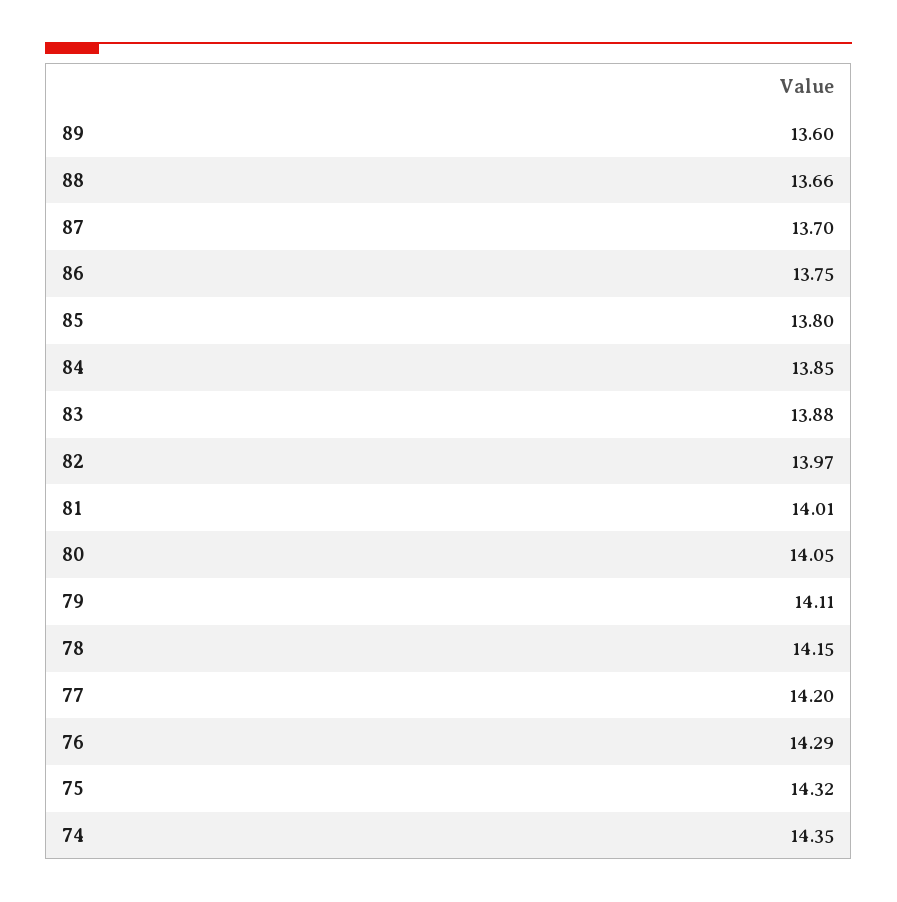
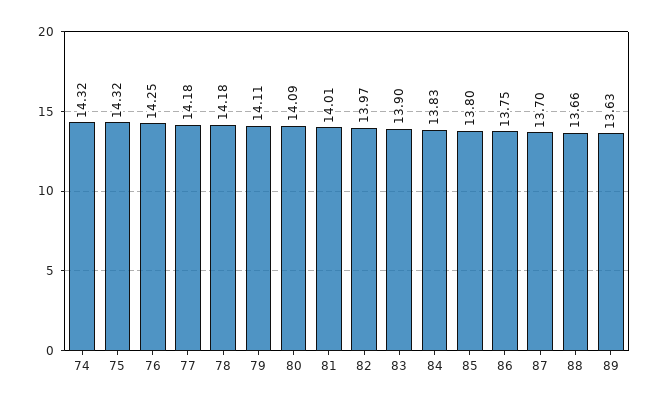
89: 13.6 -> 13.63
84: 13.85 -> 13.83
83: 13.88 -> 13.9
80: 14.05 -> 14.09
78: 14.15 -> 14.18
77: 14.2 -> 14.18
76: 14.29 -> 14.25
74: 14.35 -> 14.32

